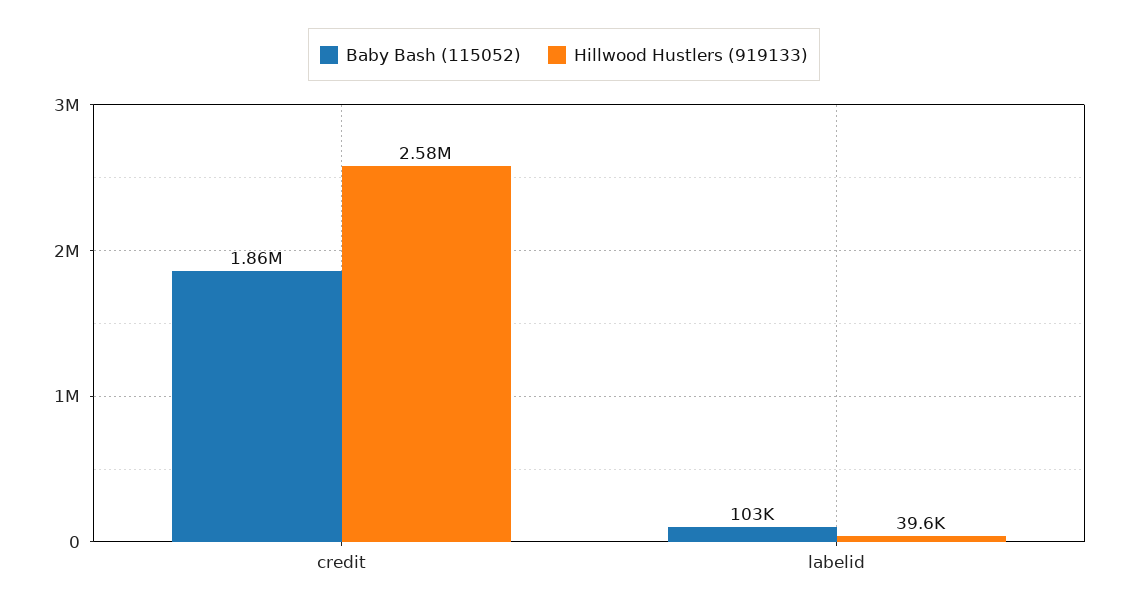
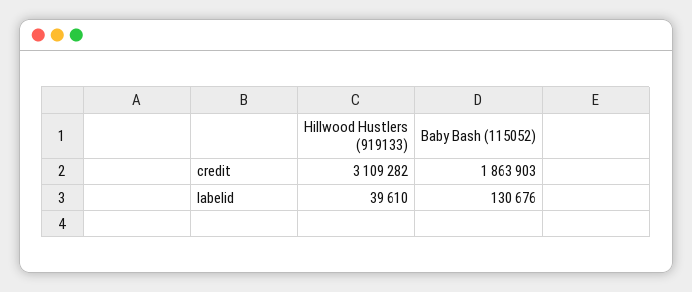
Hillwood Hustlers (919133), credit: 2580000 -> 3109282
Baby Bash (115052), labelid: 103000 -> 130676

